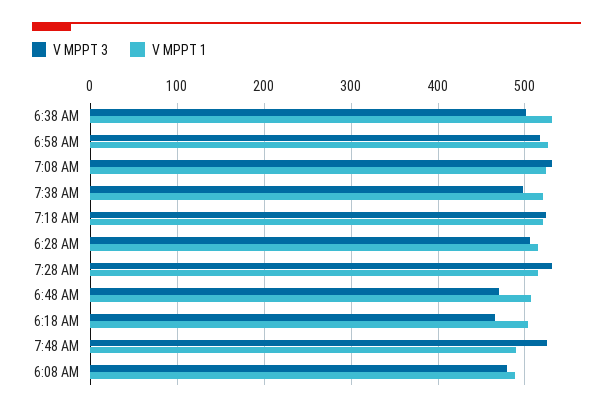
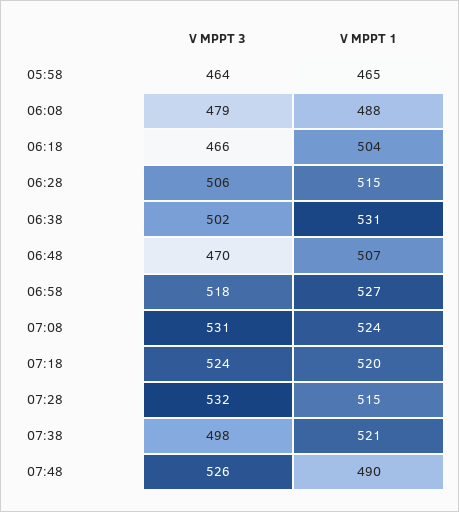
V MPPT 3, 05:58: none -> 464
V MPPT 1, 05:58: none -> 465

